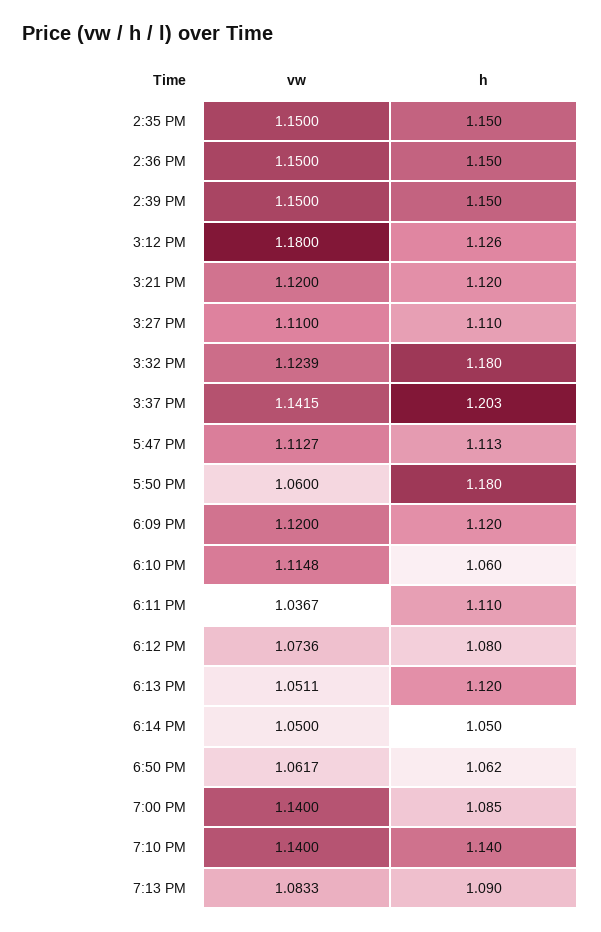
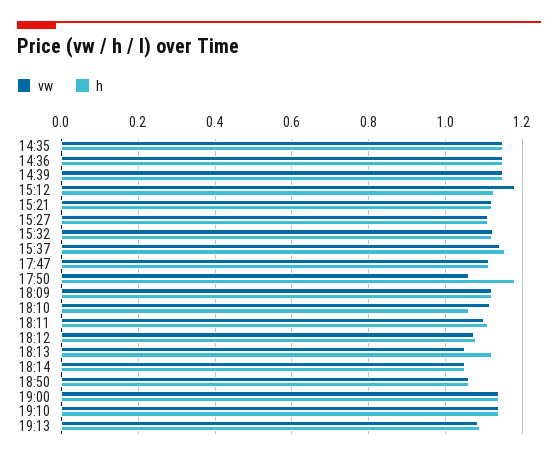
h, 3:32 PM: 1.18 -> 1.12
h, 3:37 PM: 1.203 -> 1.16
vw, 6:11 PM: 1.0367 -> 1.1
h, 7:00 PM: 1.085 -> 1.14

